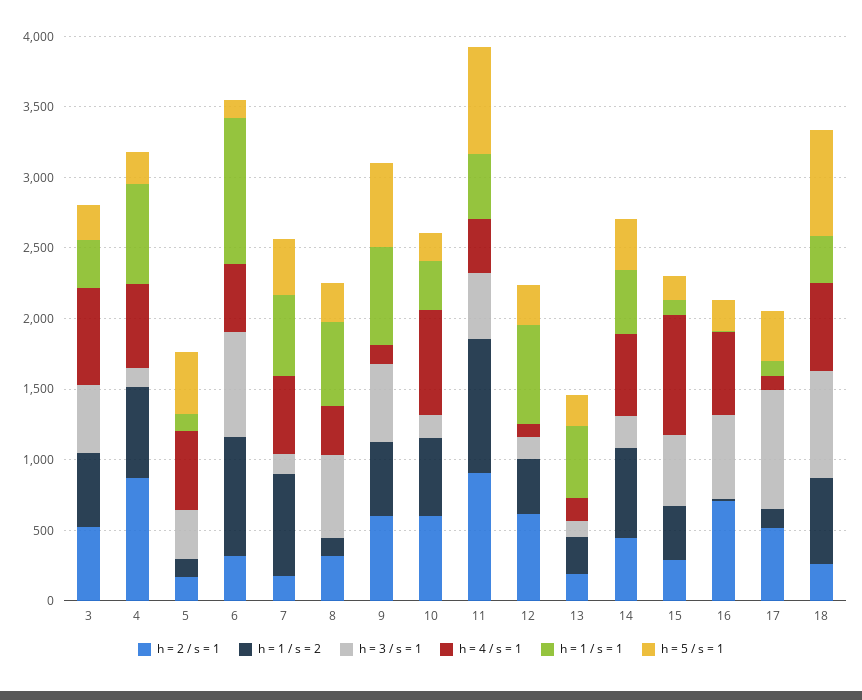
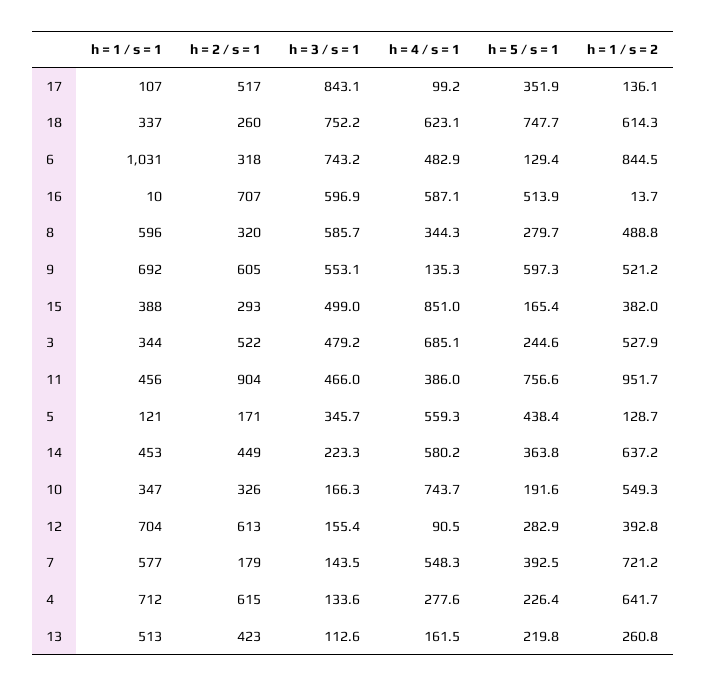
h = 2 / s = 1, 4: 900 -> 615
h = 4 / s = 1, 4: 600 -> 277.6
h = 1 / s = 2, 8: 100 -> 488.8
h = 2 / s = 1, 10: 600 -> 326
h = 2 / s = 1, 13: 200 -> 423
h = 1 / s = 1, 15: 100 -> 388
h = 5 / s = 1, 16: 200 -> 513.9

